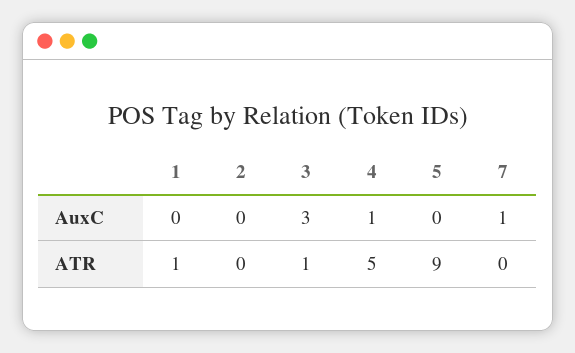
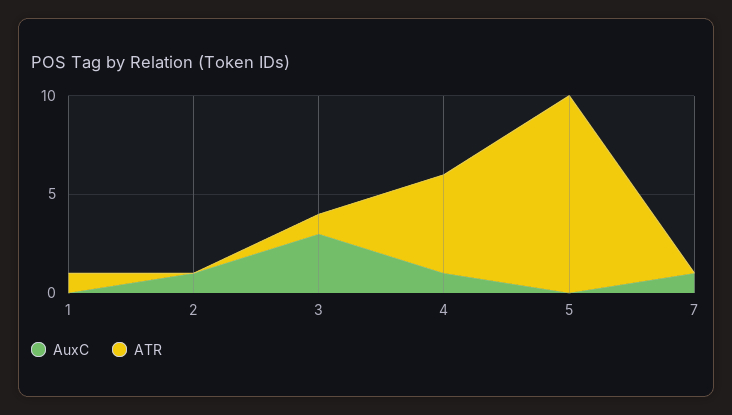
AuxC, 2: 0 -> 1
ATR, 5: 9 -> 10

